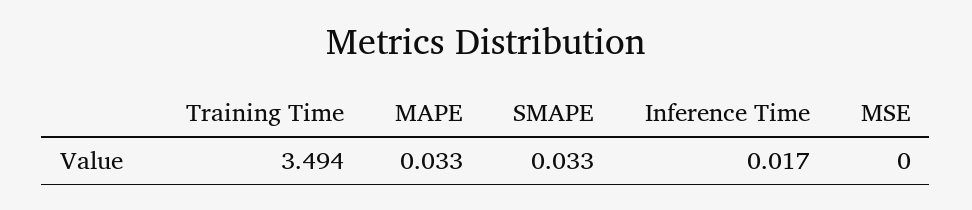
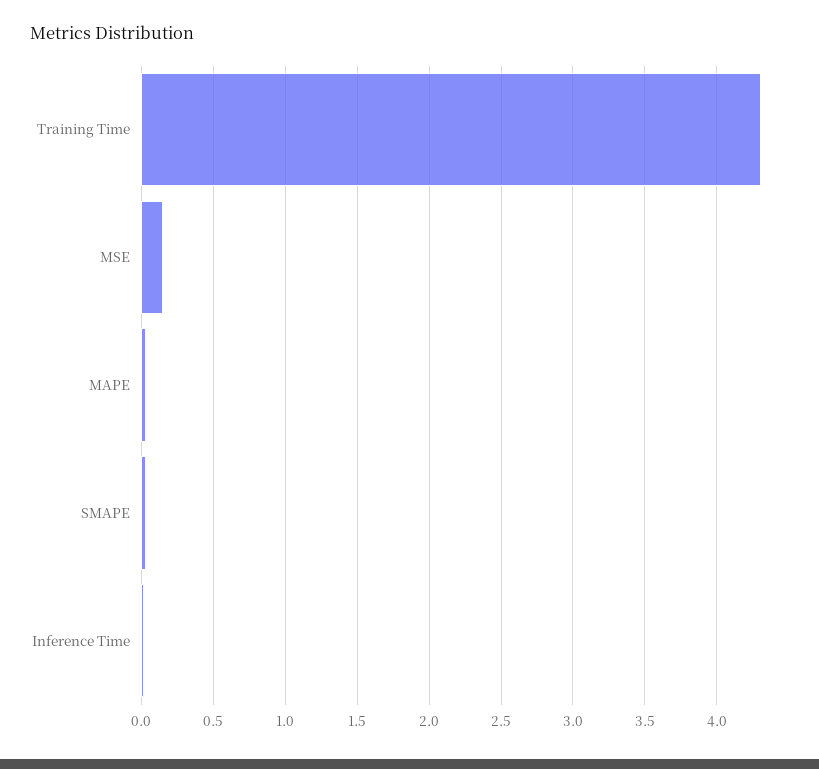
Training Time: 3.494 -> 4.3
MSE: 0 -> 0.15

